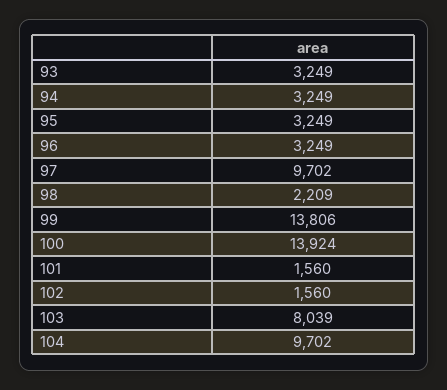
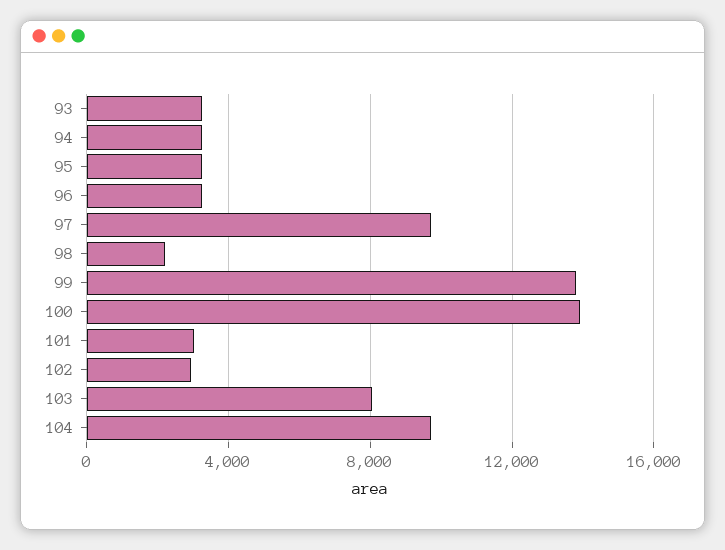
101: 1560 -> 3000
102: 1560 -> 3000

